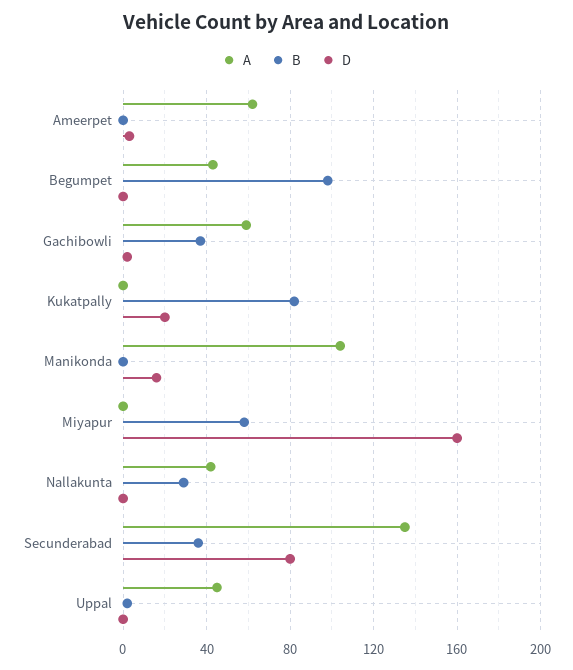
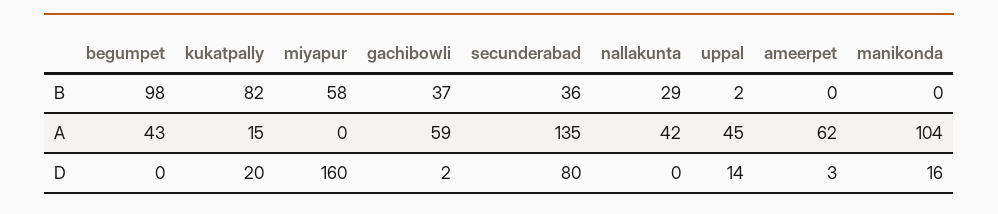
A, Kukatpally: 0 -> 15
D, Uppal: 0 -> 14

